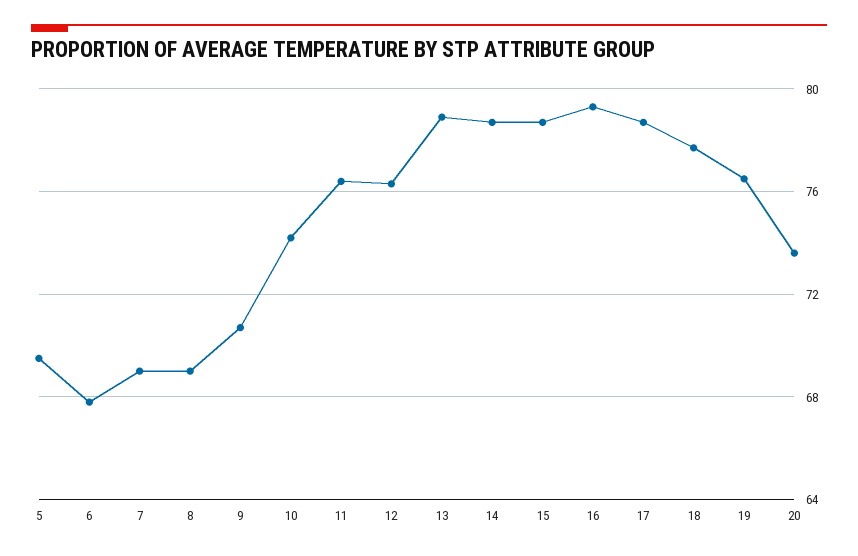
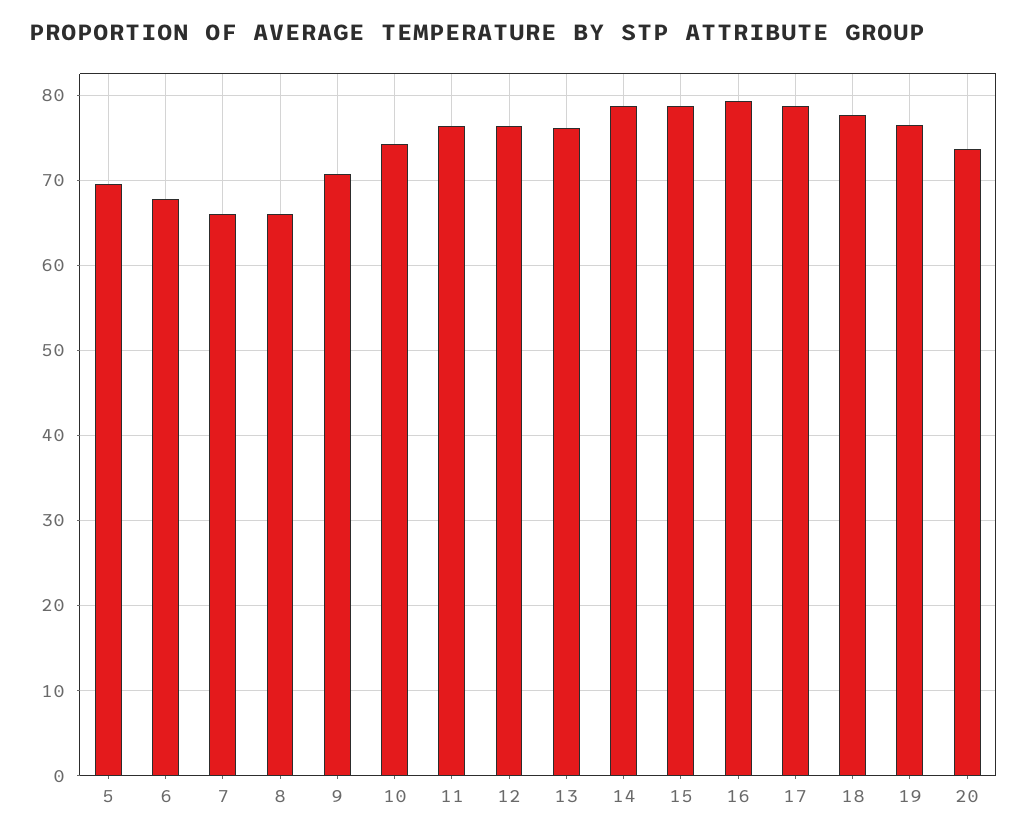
7: 69 -> 66
8: 69 -> 66
13: 79 -> 76

